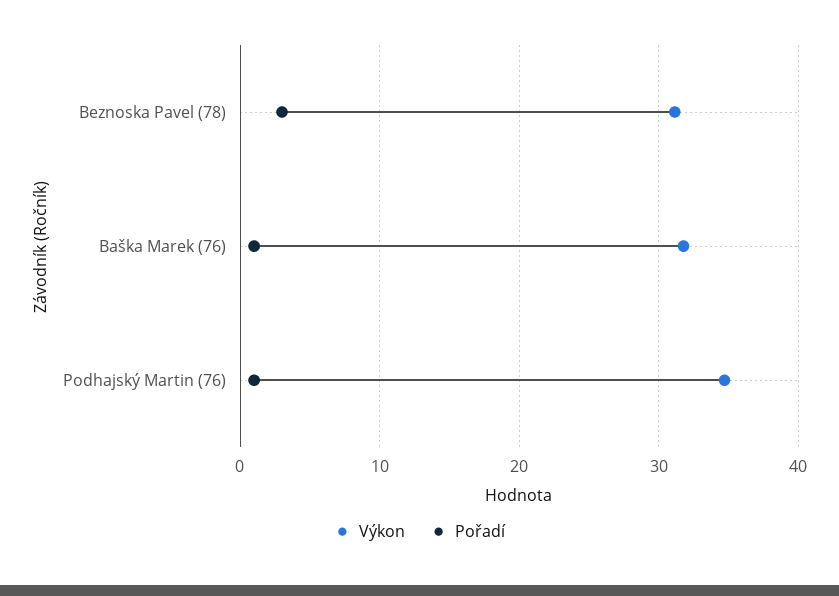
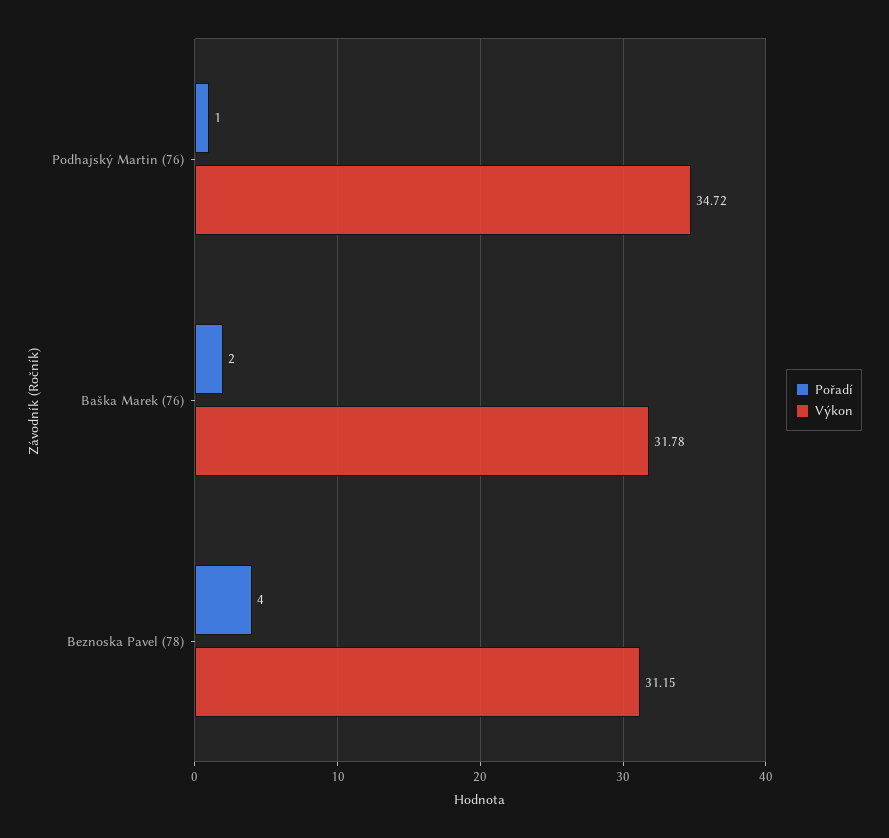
Pořadí, Beznoska Pavel (78): 3 -> 4
Pořadí, Baška Marek (76): 1 -> 2

